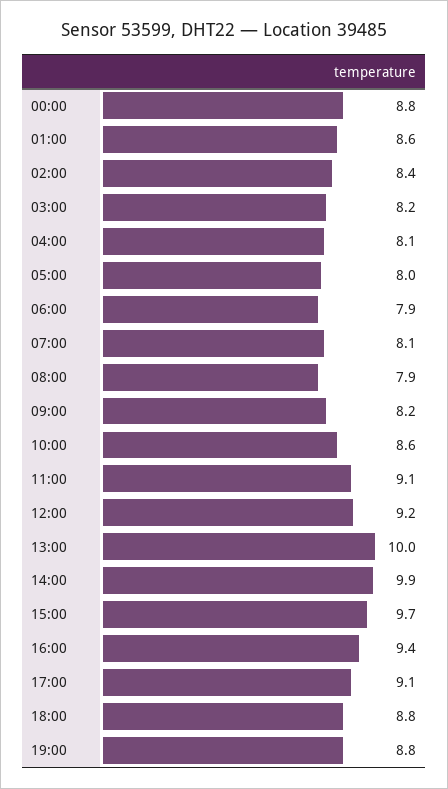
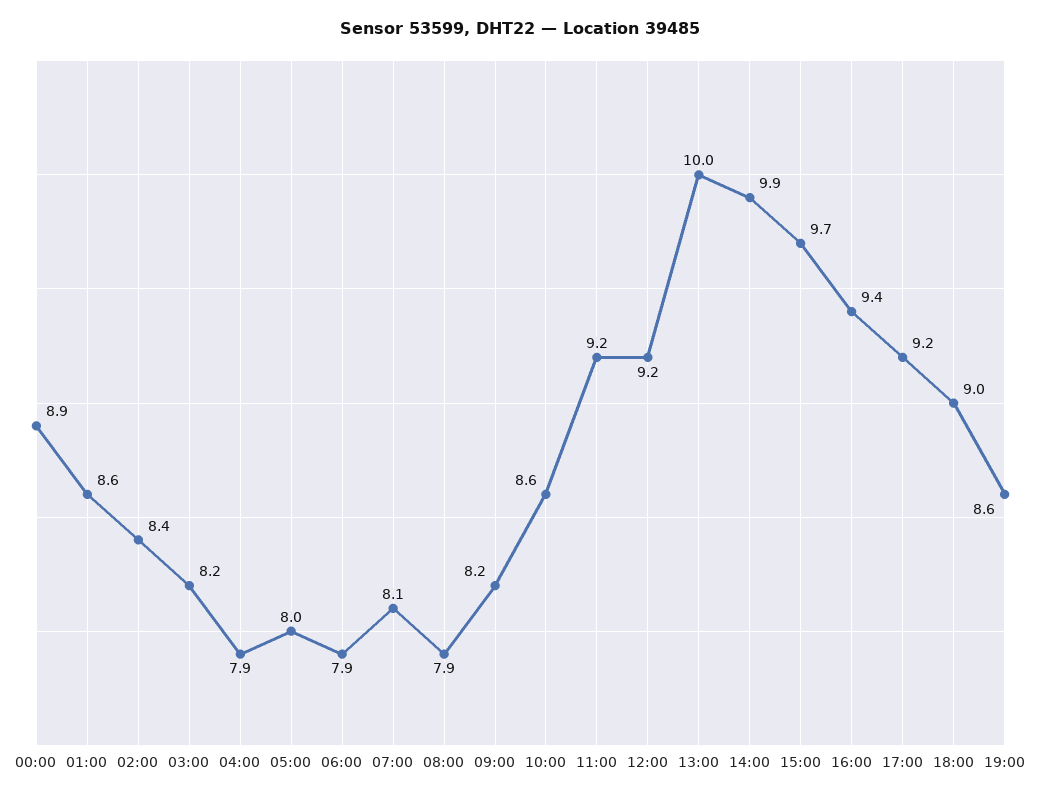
00:00: 8.8 -> 8.9
04:00: 8.1 -> 7.9
11:00: 9.1 -> 9.2
17:00: 9.1 -> 9.2
18:00: 8.8 -> 9
19:00: 8.8 -> 8.6

